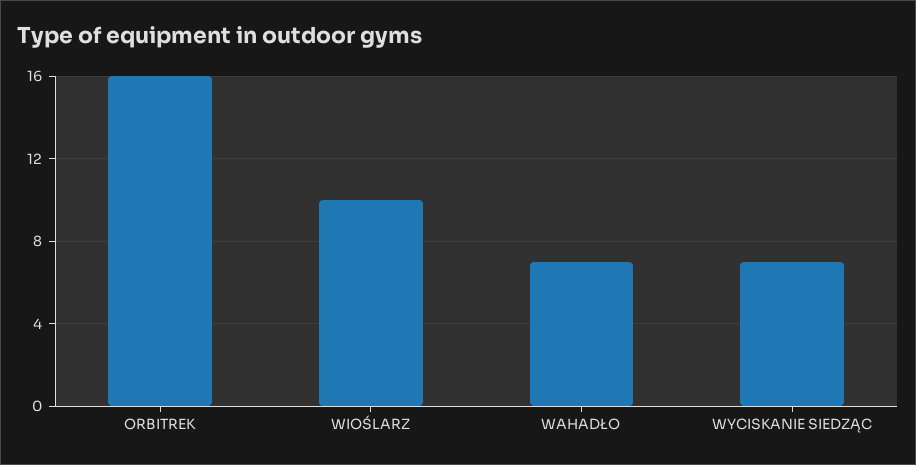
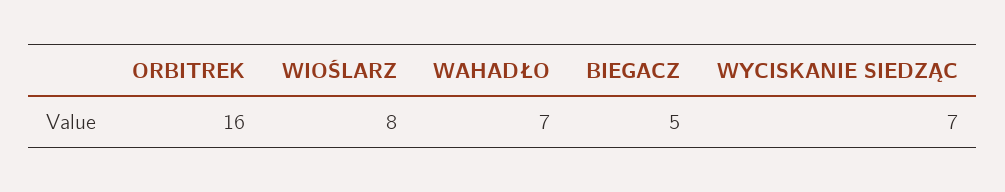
WIOŚLARZ: 10 -> 8
BIEGACZ: none -> 5

